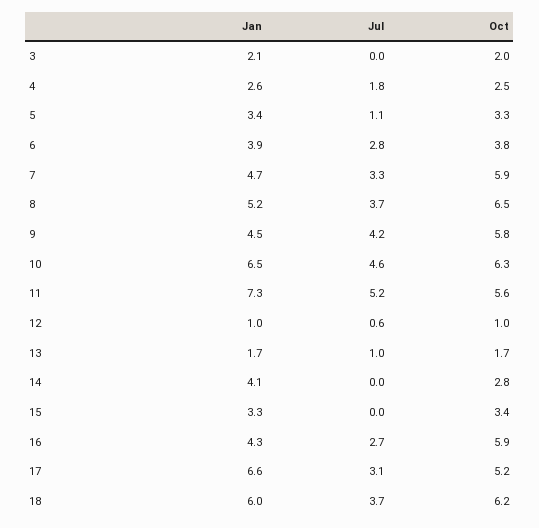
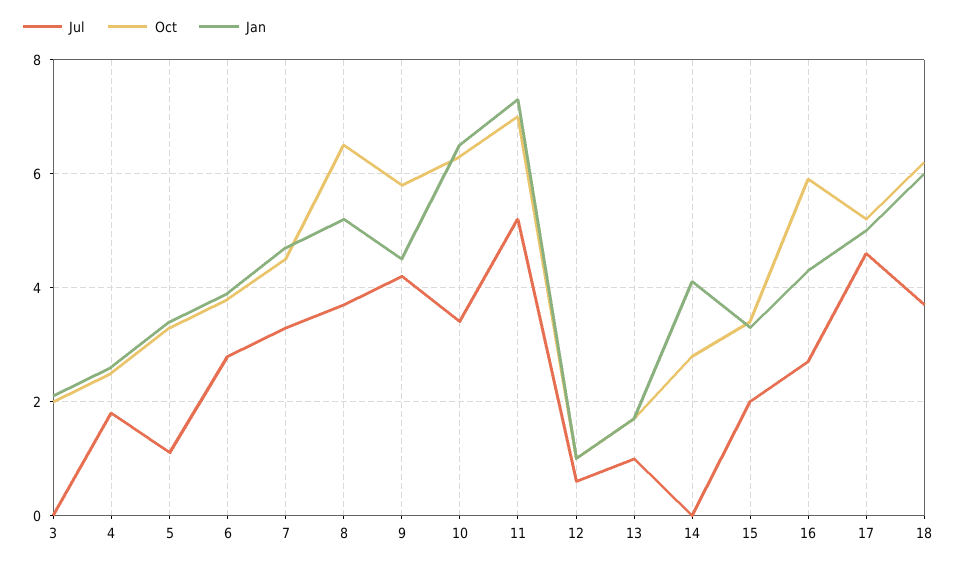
Oct, 7: 5.9 -> 4.5
Jul, 10: 4.6 -> 3.5
Oct, 11: 5.6 -> 7
Jul, 15: 0 -> 2
Jan, 17: 6.6 -> 5
Jul, 17: 3.1 -> 4.5

